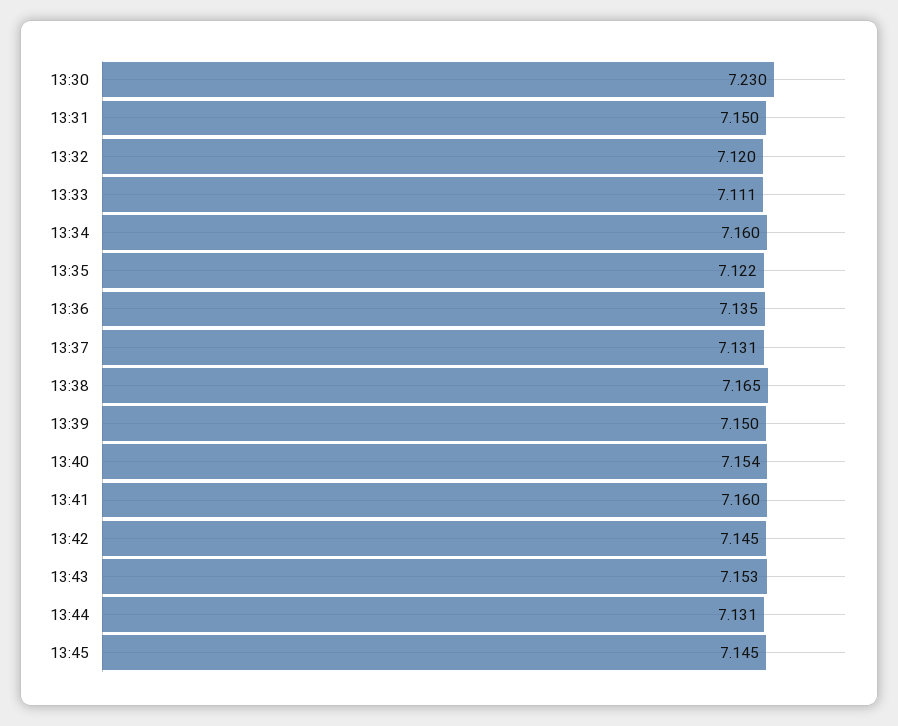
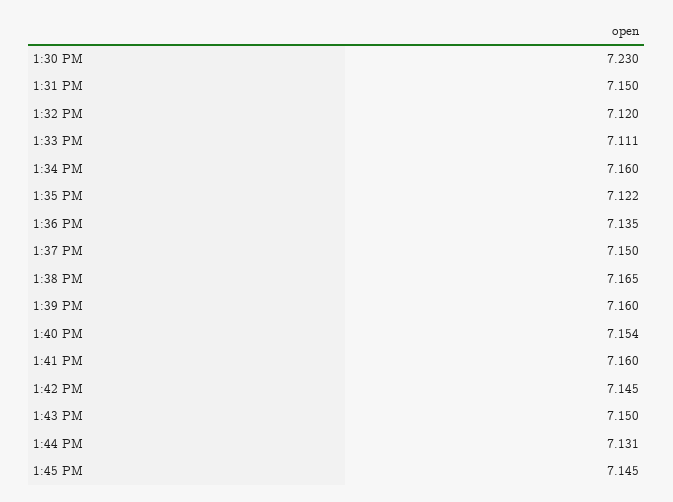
13:37: 7.131 -> 7.15
13:39: 7.15 -> 7.16
13:43: 7.153 -> 7.15

